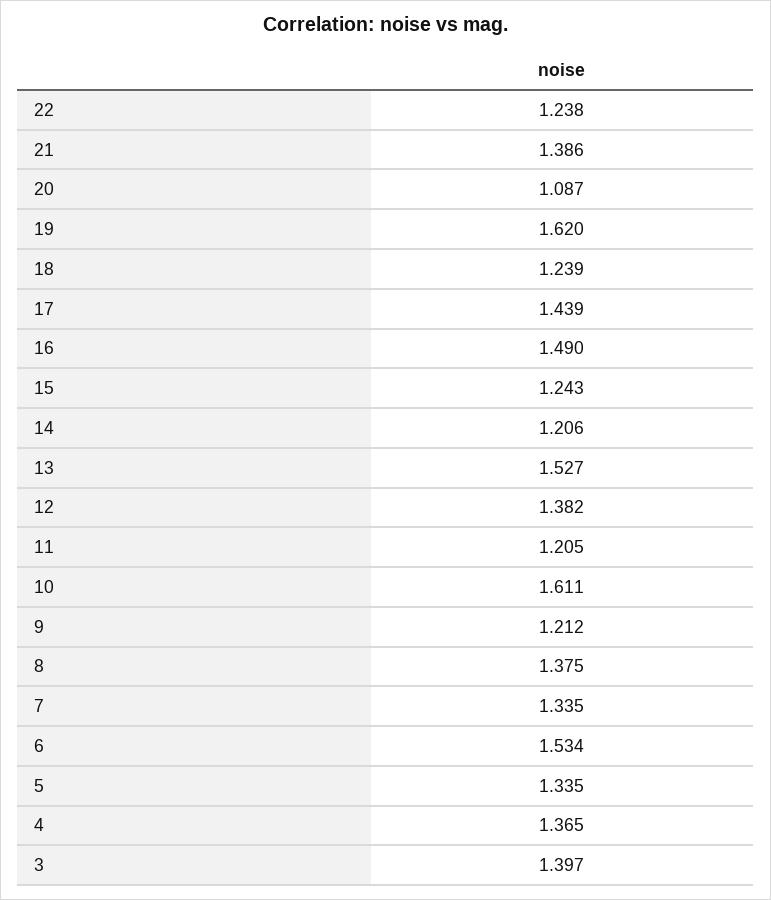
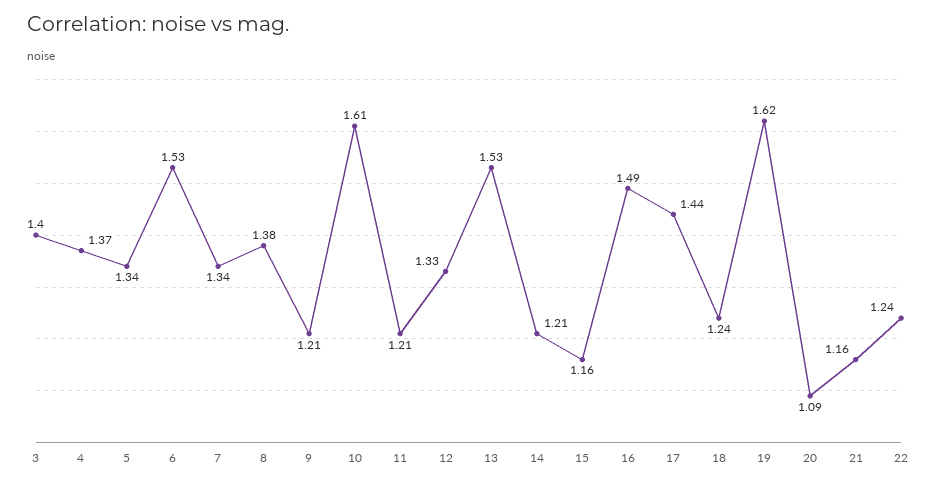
21: 1.386 -> 1.16
15: 1.243 -> 1.16
12: 1.382 -> 1.33

